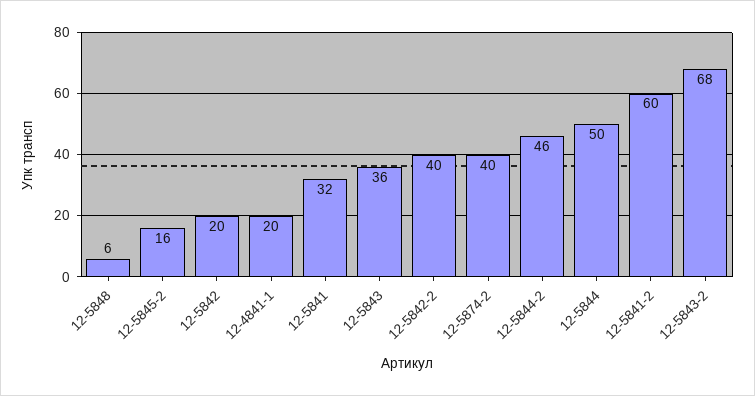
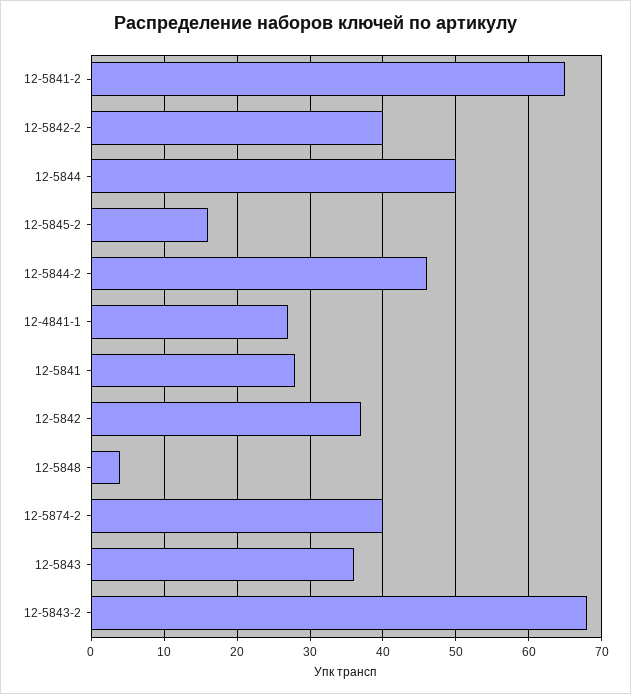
12-5848: 6 -> 4
12-5842: 20 -> 37
12-4841-1: 20 -> 27
12-5841: 32 -> 28
12-5841-2: 60 -> 65

